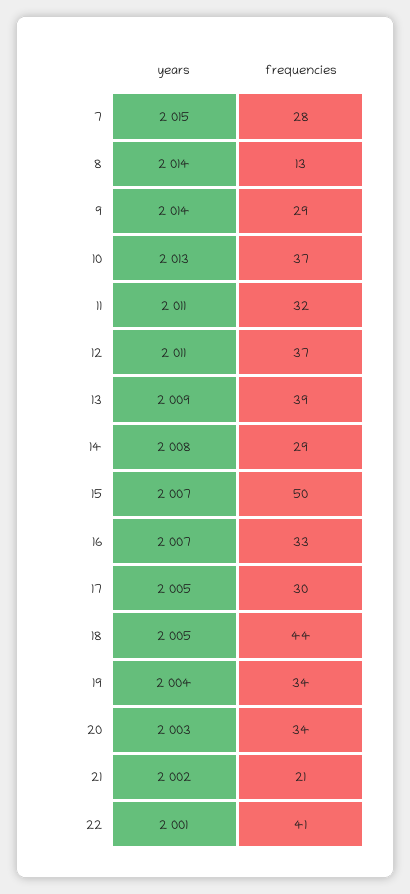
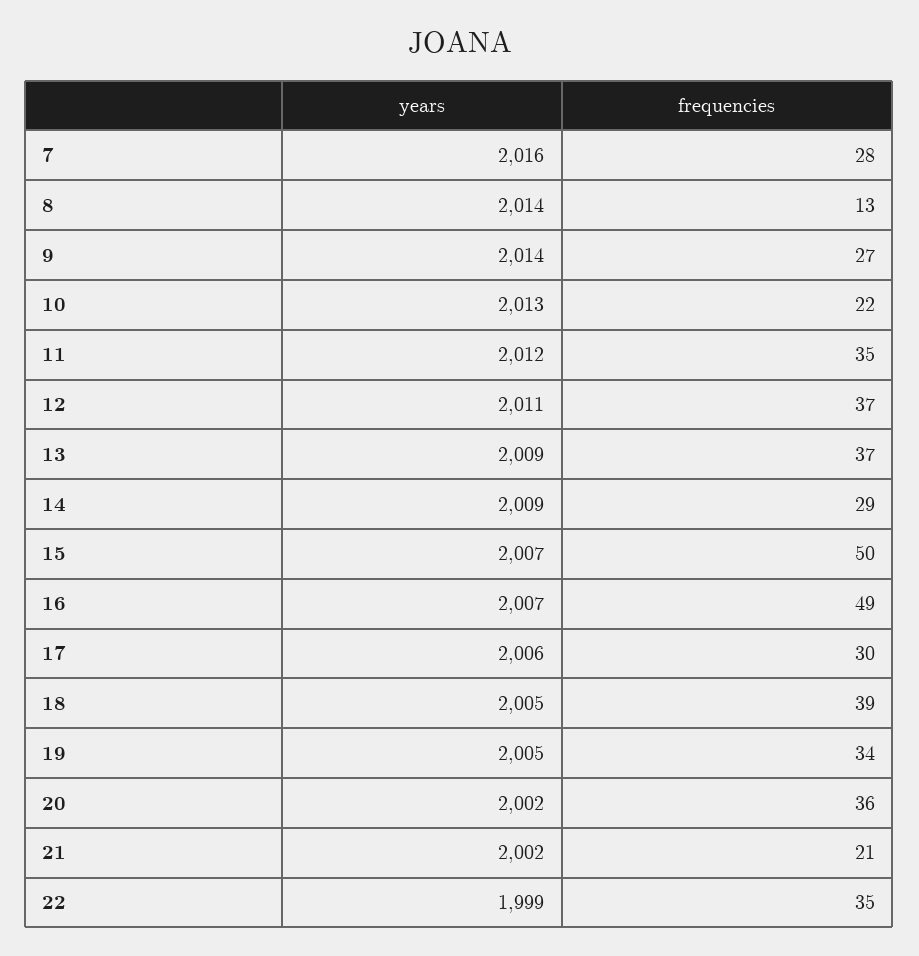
years, 7: 2015 -> 2016
frequencies, 9: 29 -> 27
frequencies, 10: 37 -> 22
years, 11: 2011 -> 2012
frequencies, 11: 32 -> 35
frequencies, 13: 39 -> 37
years, 14: 2008 -> 2009
frequencies, 16: 33 -> 49
years, 17: 2005 -> 2006
frequencies, 18: 44 -> 39
years, 19: 2004 -> 2005
years, 20: 2003 -> 2002
frequencies, 20: 34 -> 36
years, 22: 2001 -> 1999
frequencies, 22: 41 -> 35

